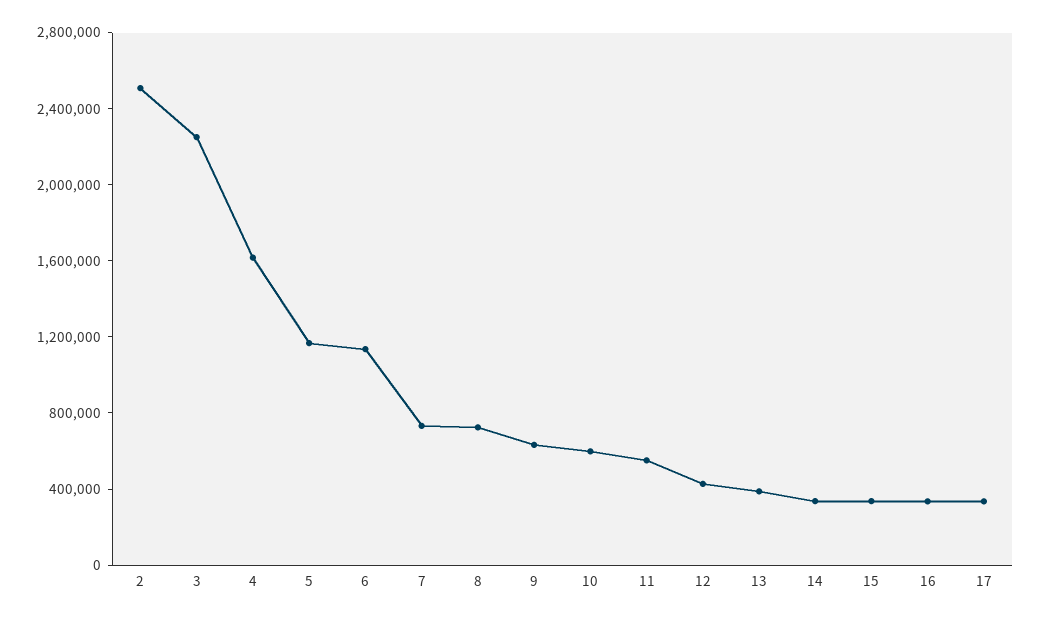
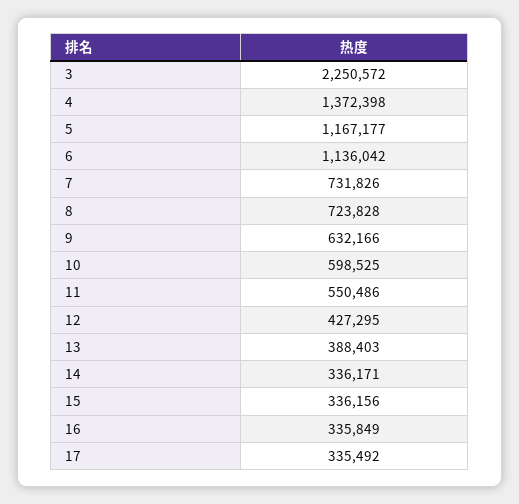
2: 2500000 -> none
4: 1600000 -> 1372398

